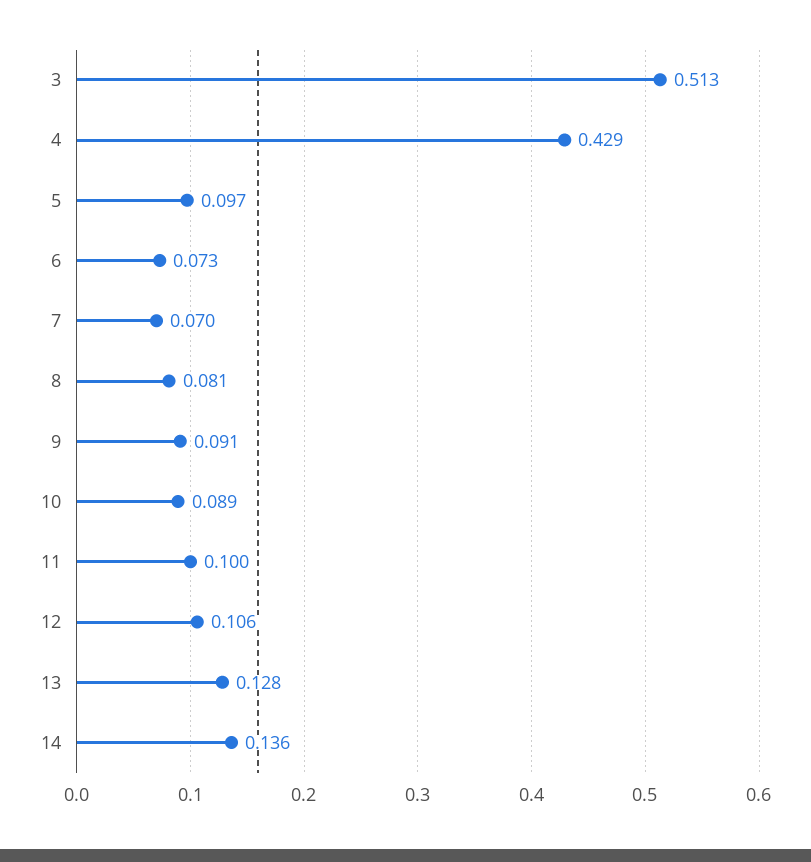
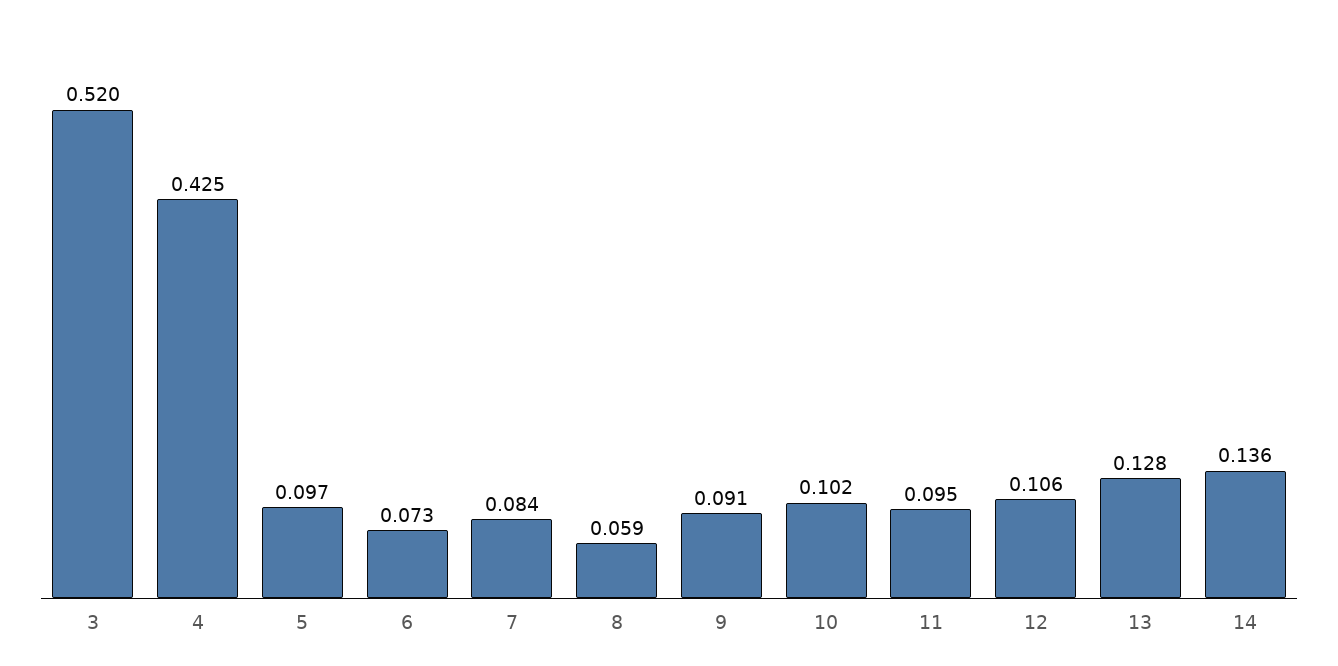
3: 0.513 -> 0.52
4: 0.429 -> 0.425
7: 0.07 -> 0.084
8: 0.081 -> 0.059
10: 0.089 -> 0.102
11: 0.1 -> 0.095

